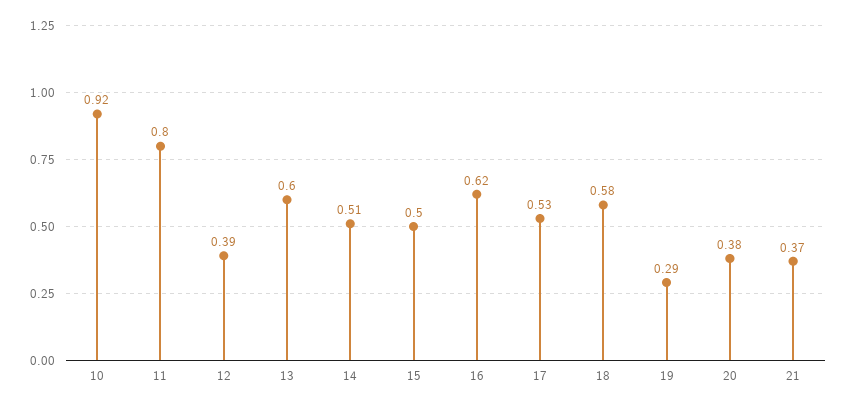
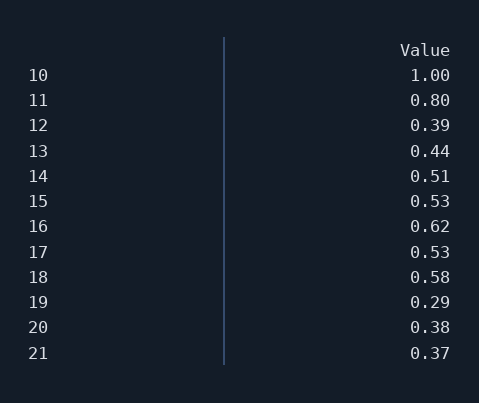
10: 0.92 -> 1
13: 0.6 -> 0.44
15: 0.5 -> 0.53

